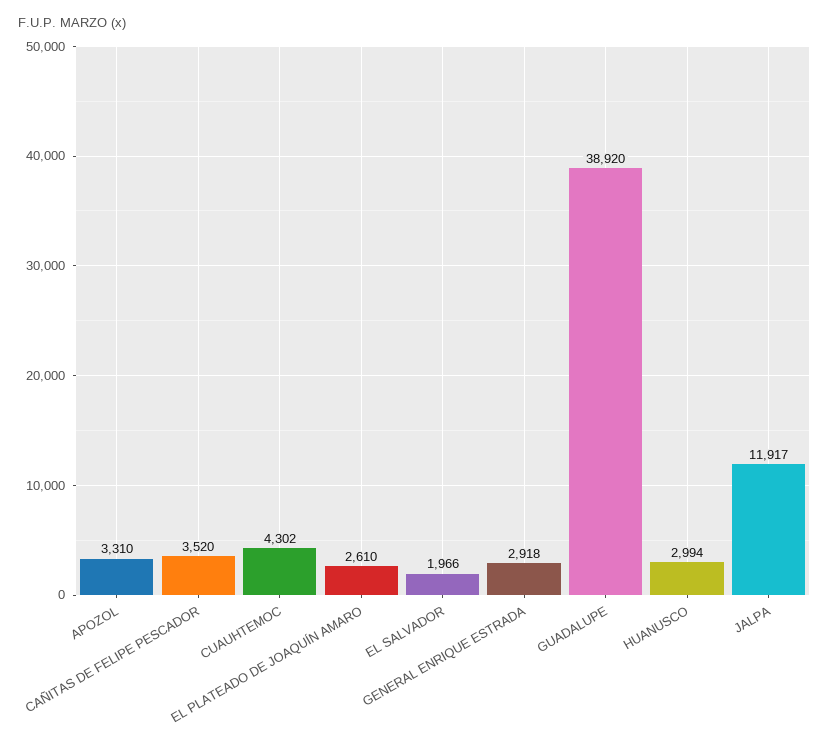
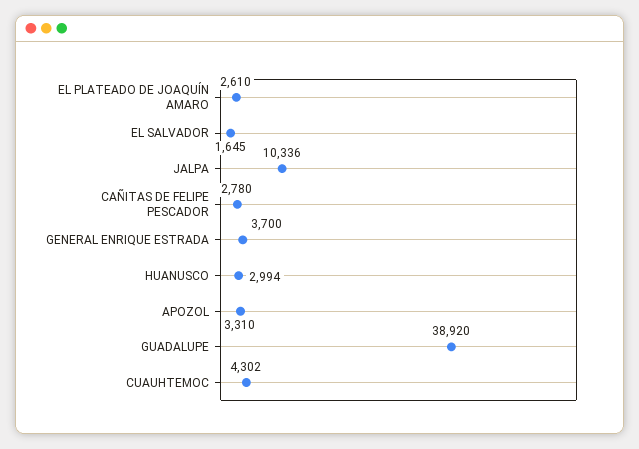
CAÑITAS DE FELIPE PESCADOR: 3520 -> 2780
EL SALVADOR: 1966 -> 1645
GENERAL ENRIQUE ESTRADA: 2918 -> 3700
JALPA: 11917 -> 10336

